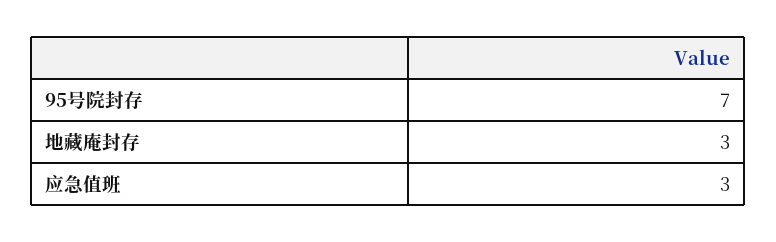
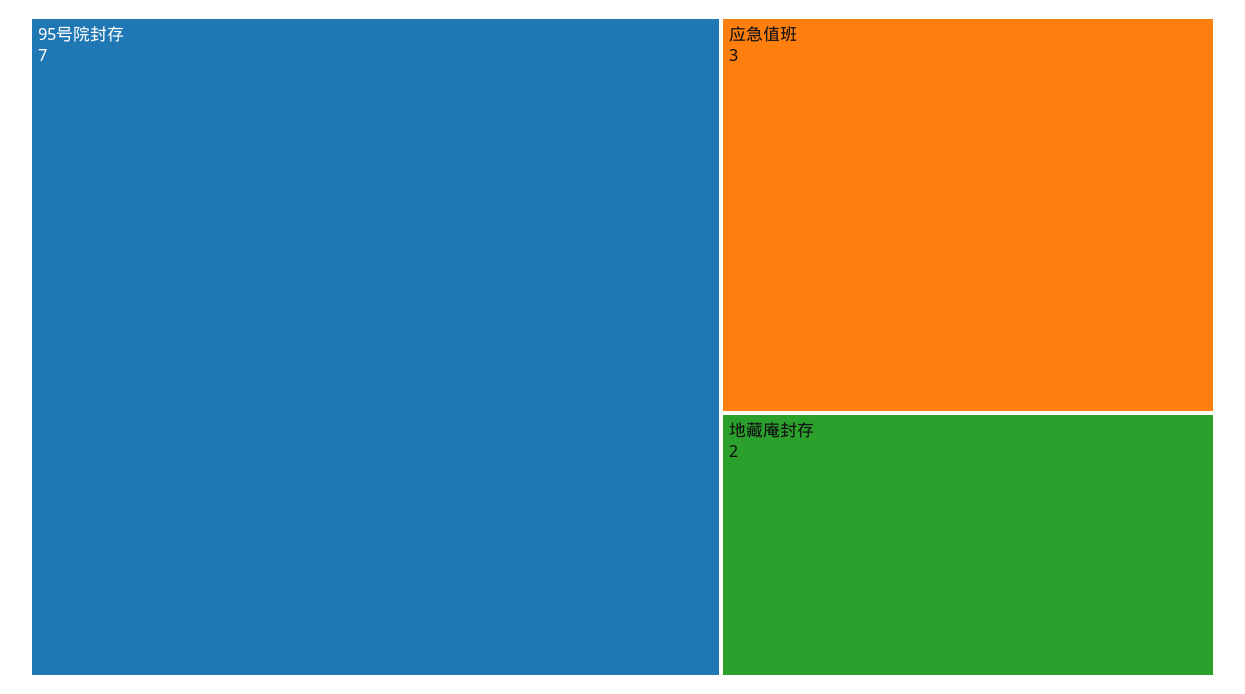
地藏庵封存: 3 -> 2

